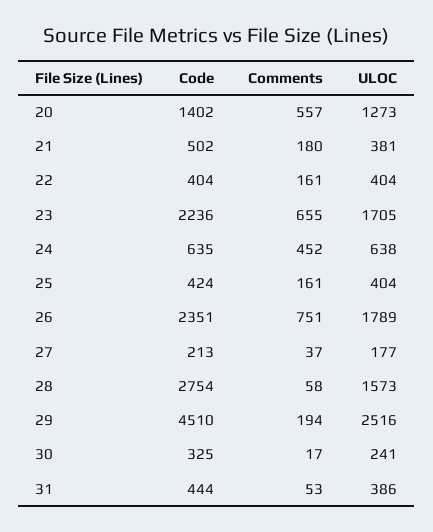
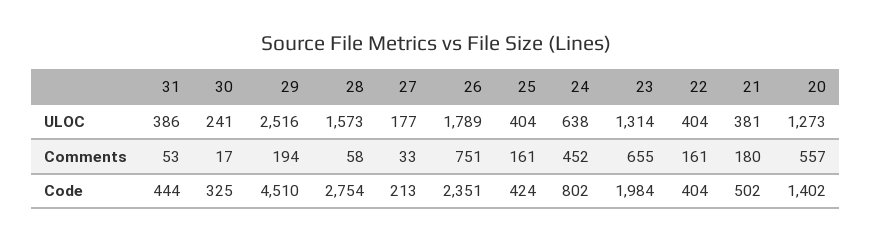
Code, 23: 2236 -> 1984
ULOC, 23: 1705 -> 1314
Code, 24: 635 -> 802
Comments, 27: 37 -> 33

